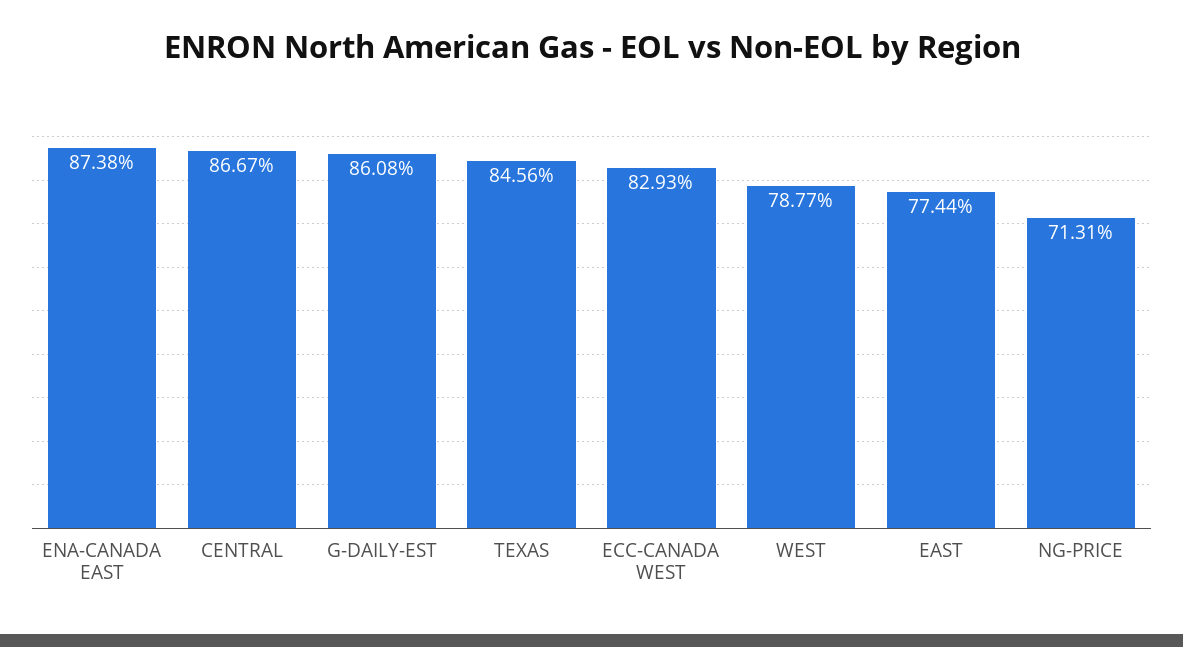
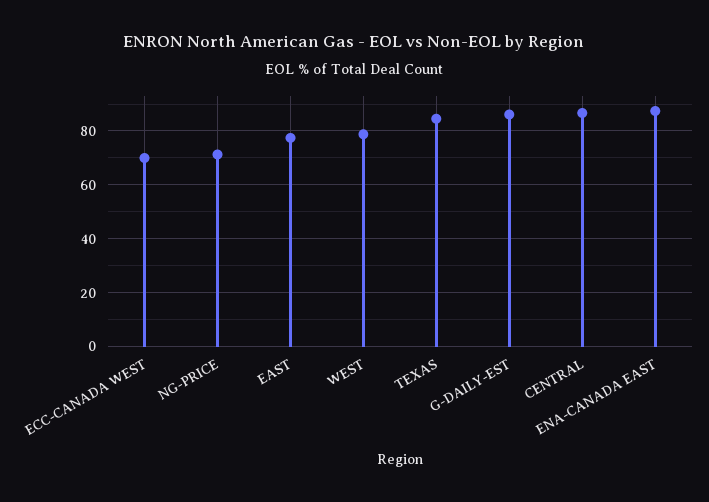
ECC-CANADA WEST: 82.93 -> 70

